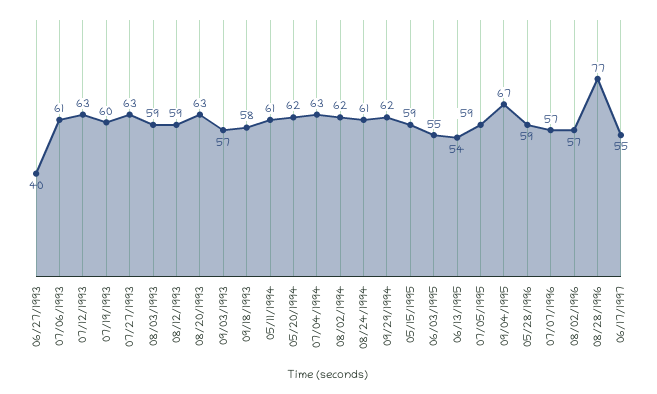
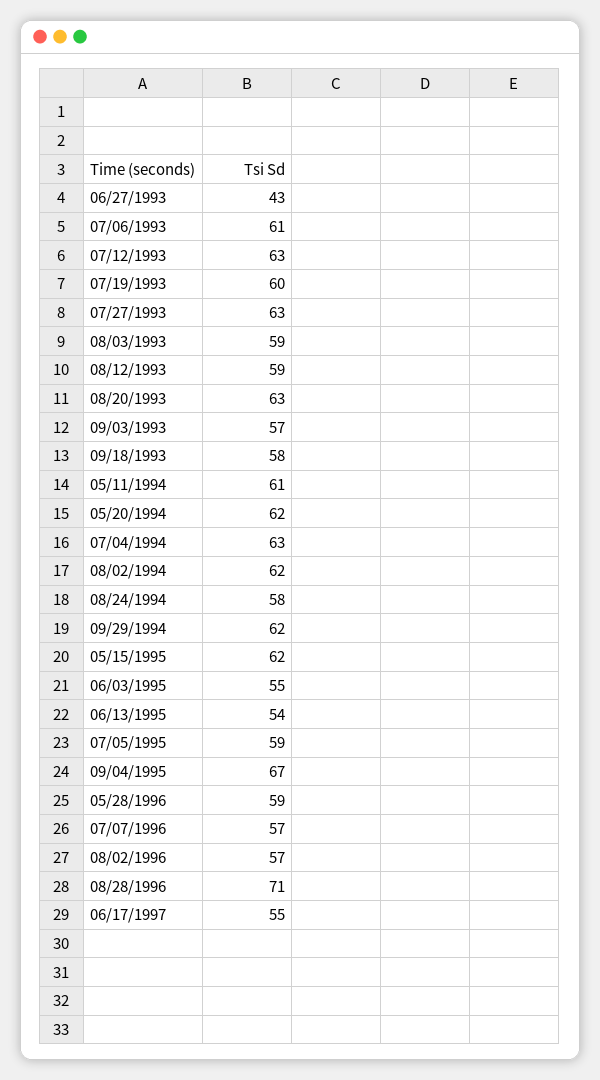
06/27/1993: 40 -> 43
08/24/1994: 61 -> 58
05/15/1995: 59 -> 62
08/28/1996: 77 -> 71

